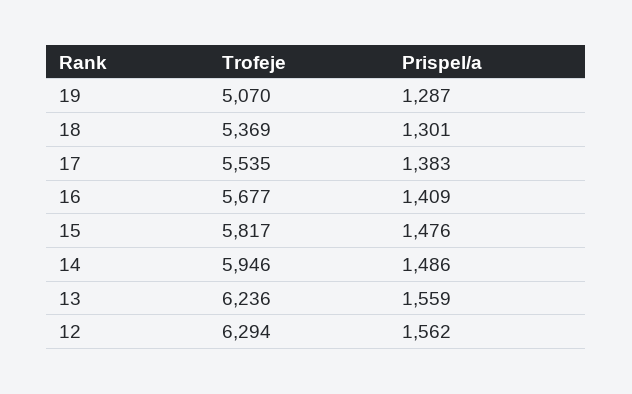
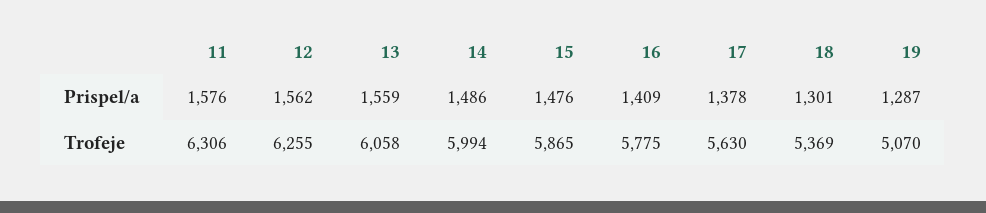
Trofeje, 17: 5535 -> 5630
Prispel/a, 17: 1383 -> 1378
Trofeje, 16: 5677 -> 5775
Trofeje, 15: 5817 -> 5865
Trofeje, 14: 5946 -> 5994
Trofeje, 13: 6236 -> 6058
Trofeje, 12: 6294 -> 6255
Prispel/a, 11: none -> 1576
Trofeje, 11: none -> 6306

